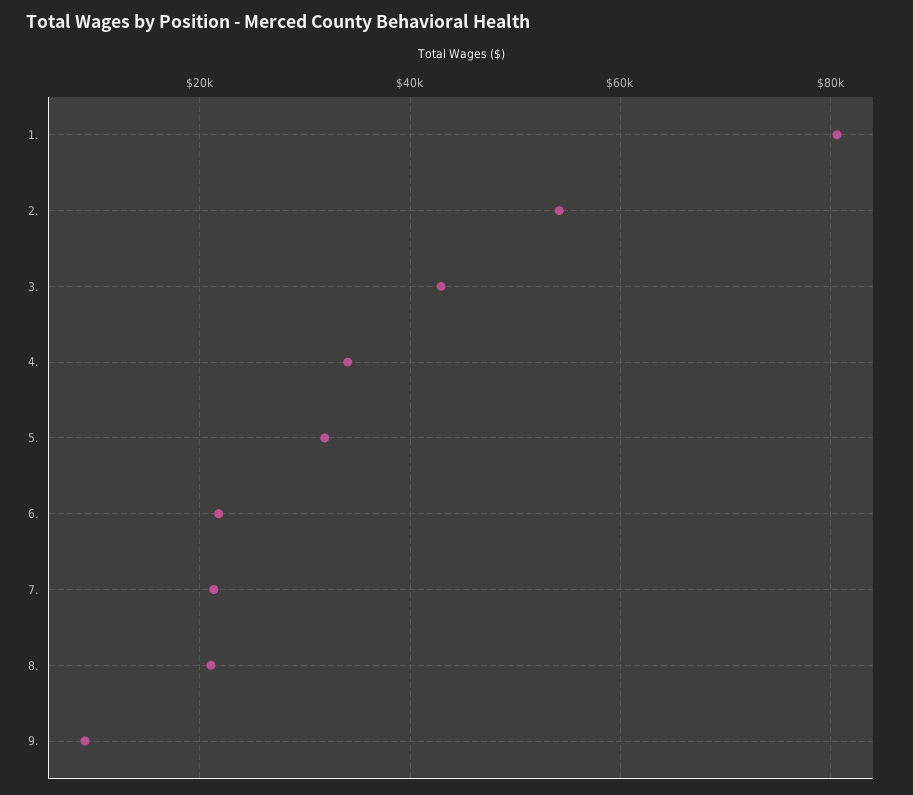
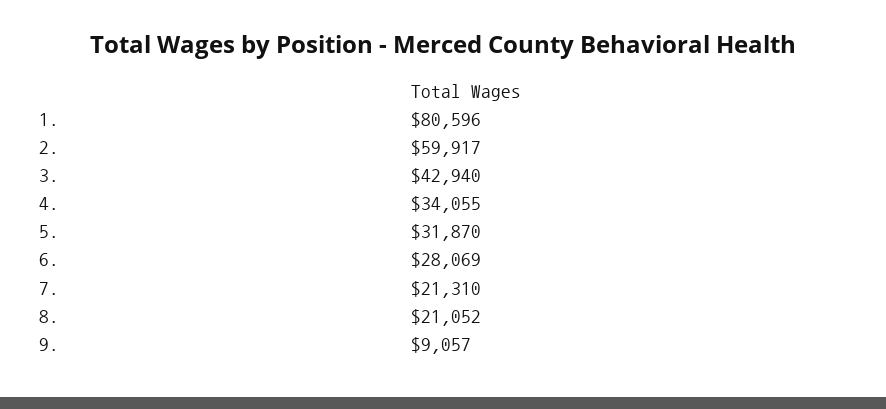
2.: 54000 -> 59917
6.: 22000 -> 28069

